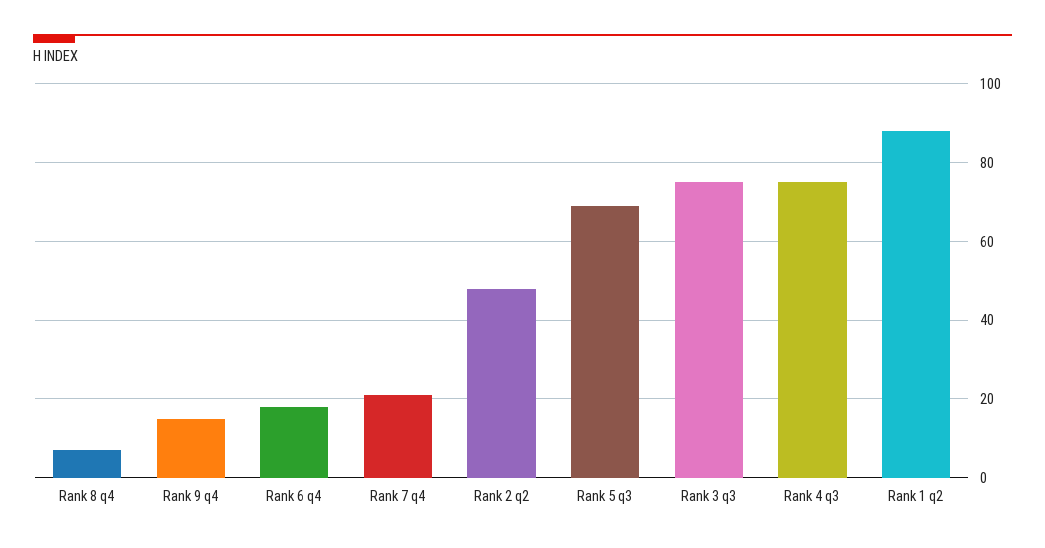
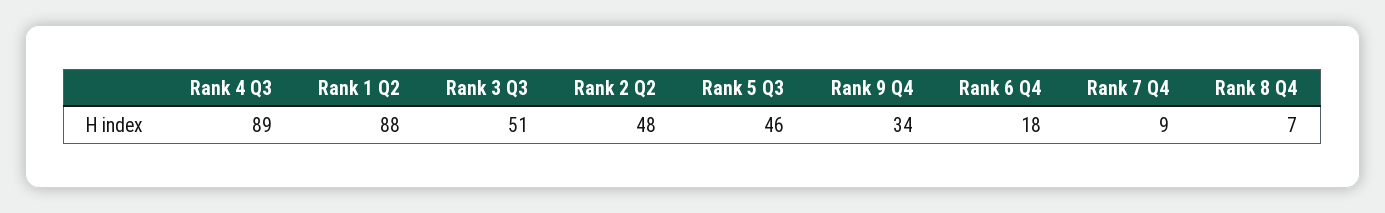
Rank 9 q4: 15 -> 34
Rank 7 q4: 20 -> 9
Rank 5 q3: 70 -> 46
Rank 3 q3: 75 -> 51
Rank 4 q3: 75 -> 89

